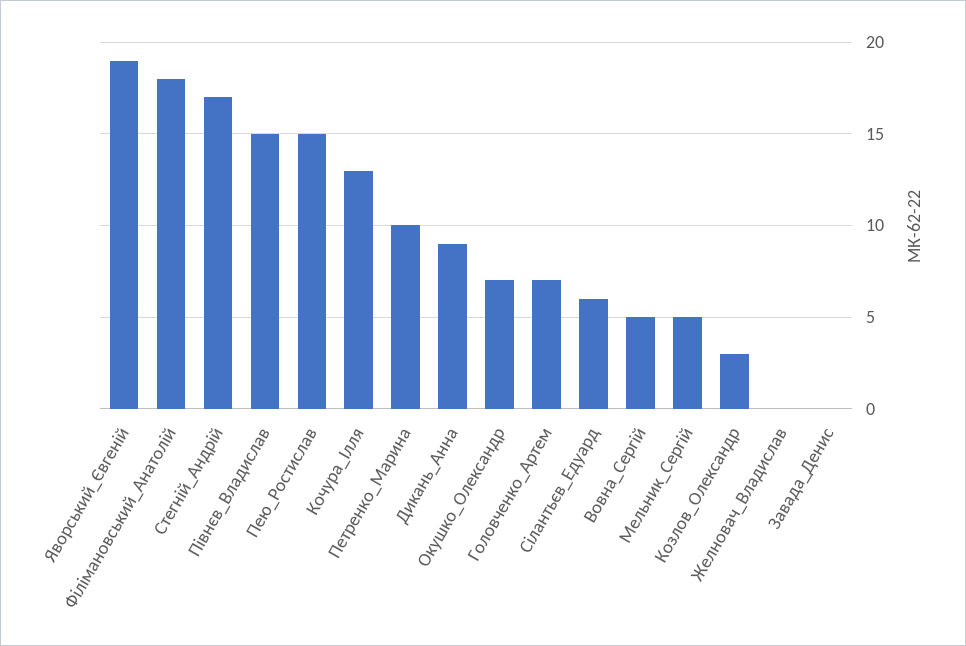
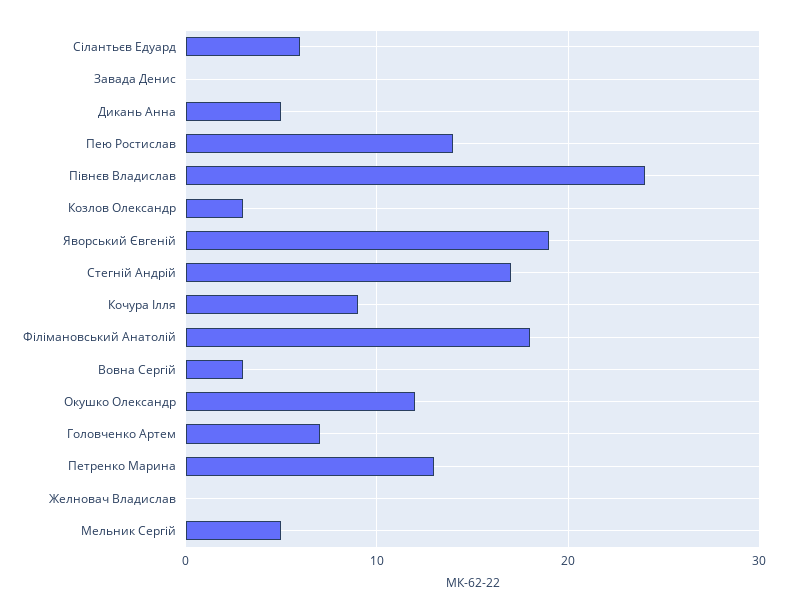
Півнєв_Владислав: 15 -> 24
Пею_Ростислав: 15 -> 14
Кочура_Ілля: 13 -> 9
Петренко_Марина: 10 -> 13
Дикань_Анна: 9 -> 5
Окушко_Олександр: 7 -> 12
Вовна_Сергій: 5 -> 3

